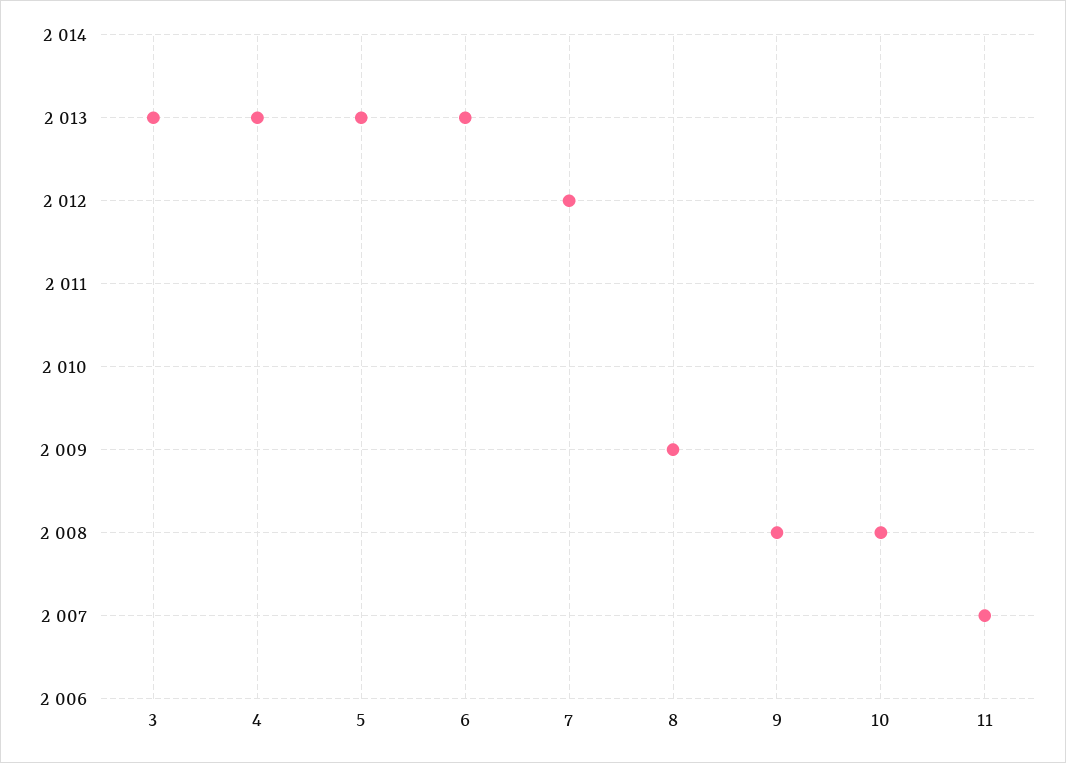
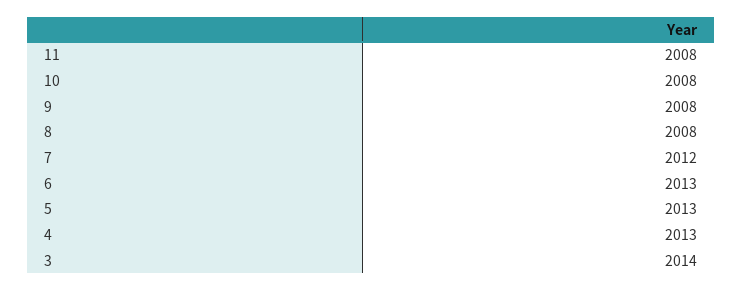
3: 2013 -> 2014
8: 2009 -> 2008
11: 2007 -> 2008

